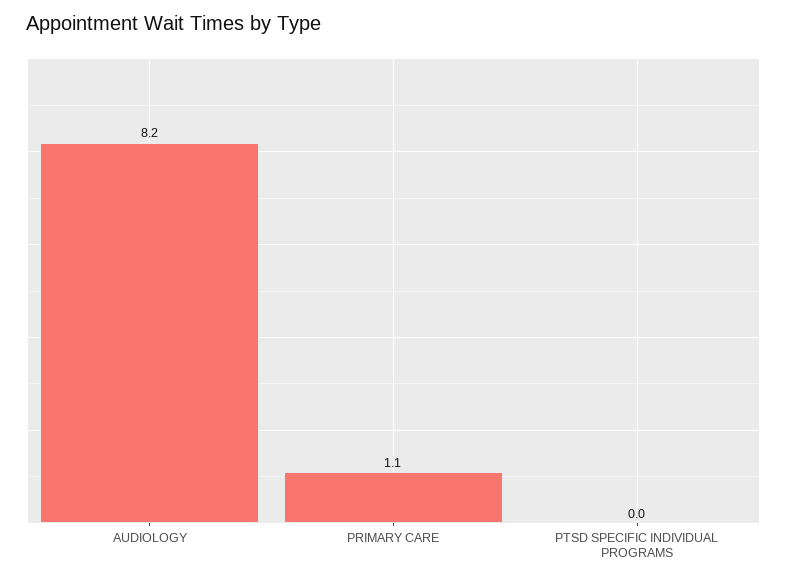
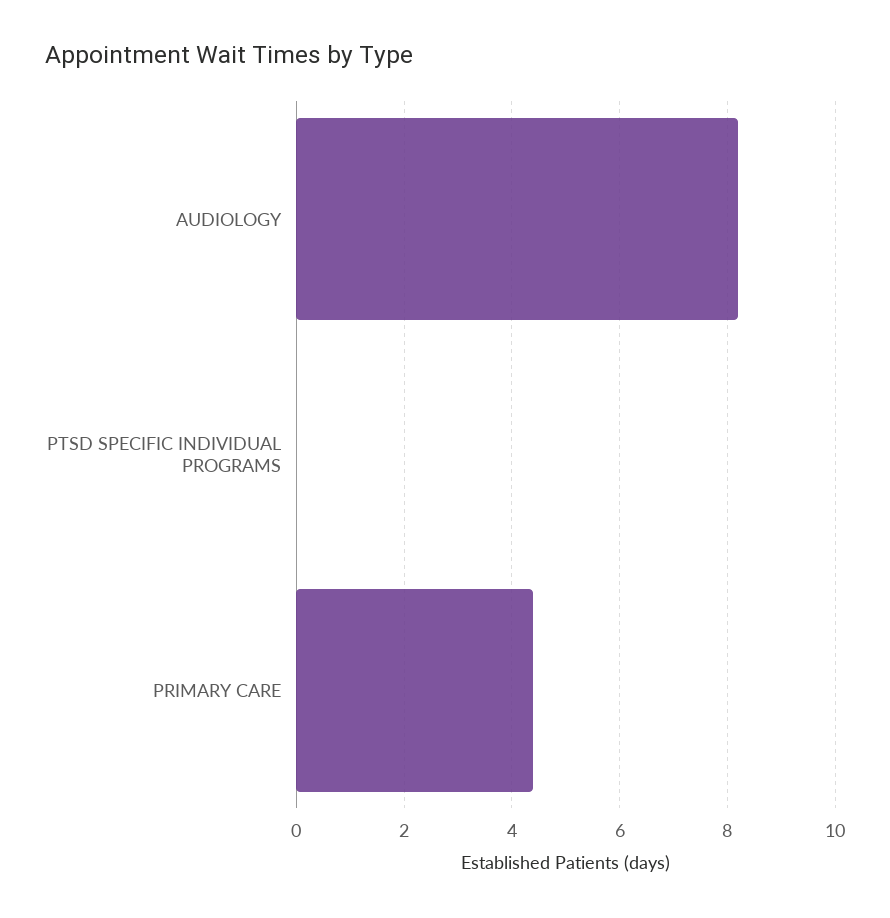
PRIMARY CARE: 1.1 -> 4.5

